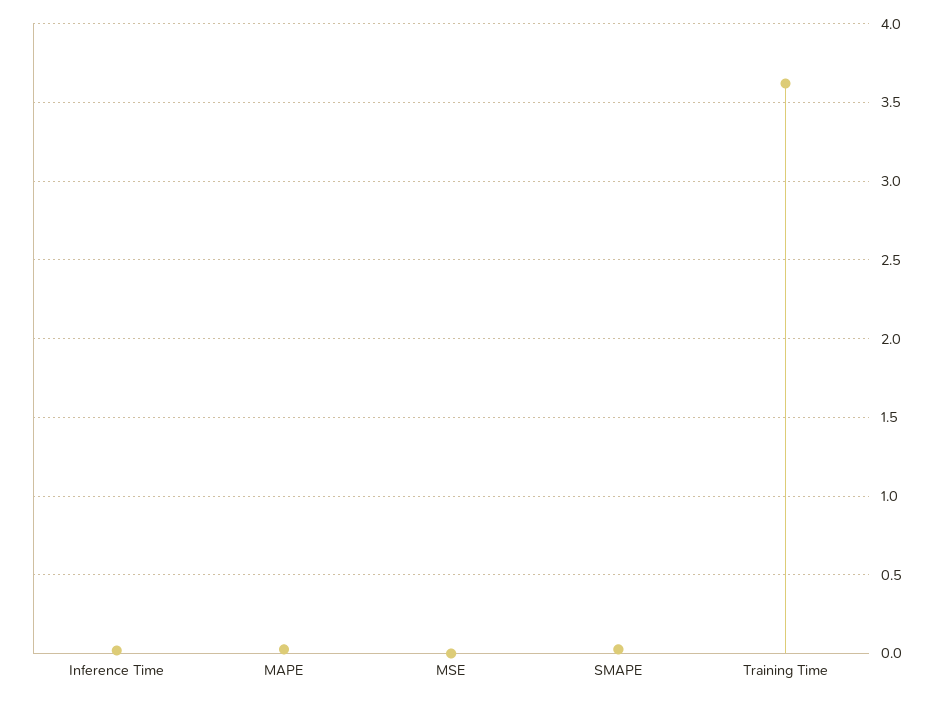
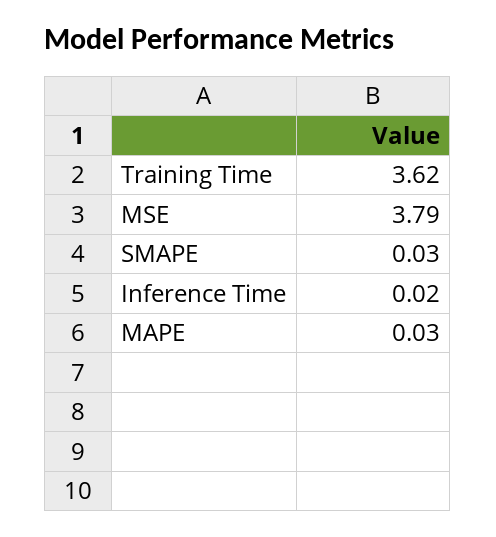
MSE: 0 -> 3.79

